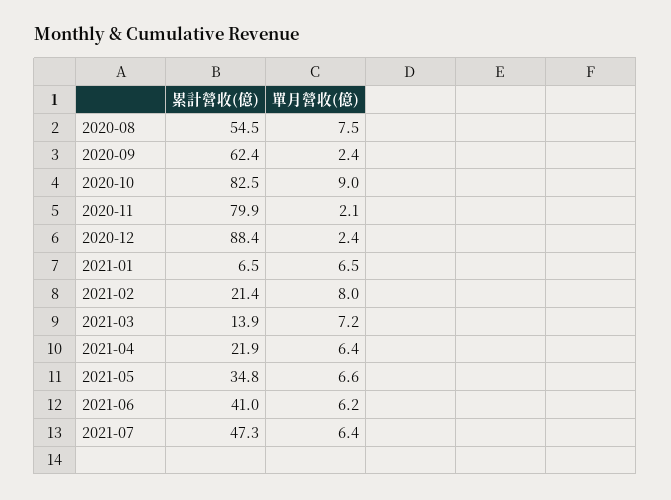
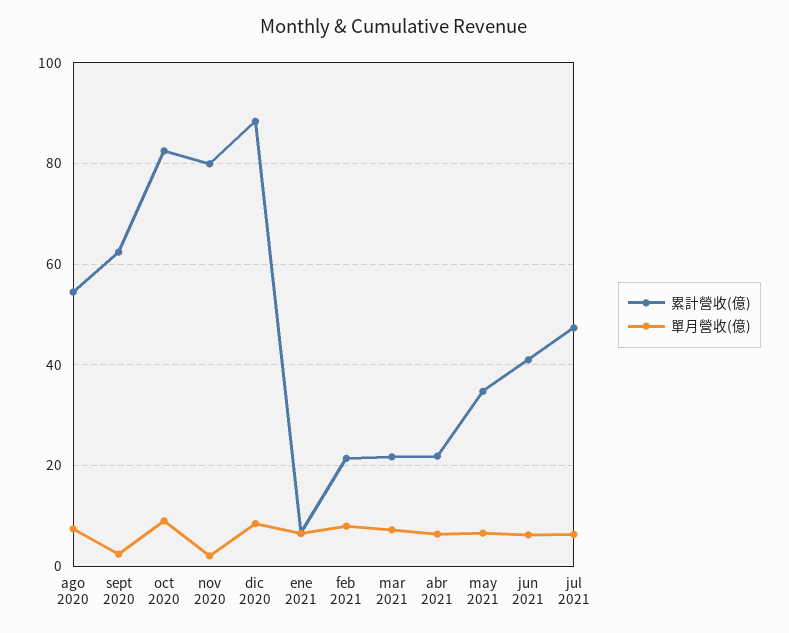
單月營收(億), 2020-12: 2.4 -> 8
累計營收(億), 2021-03: 13.9 -> 22

